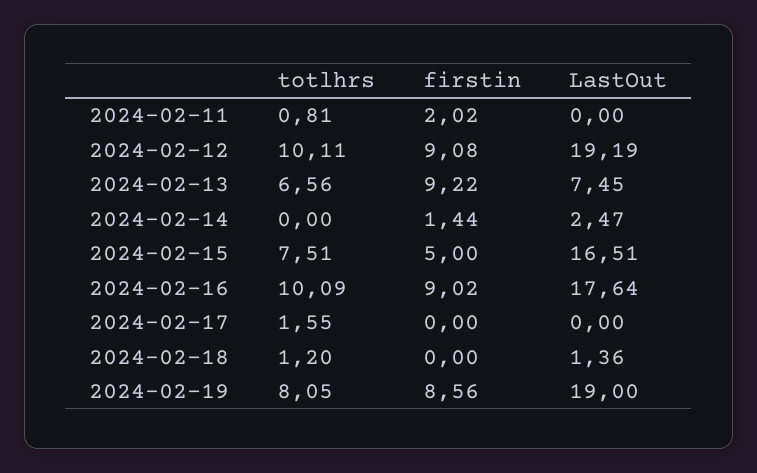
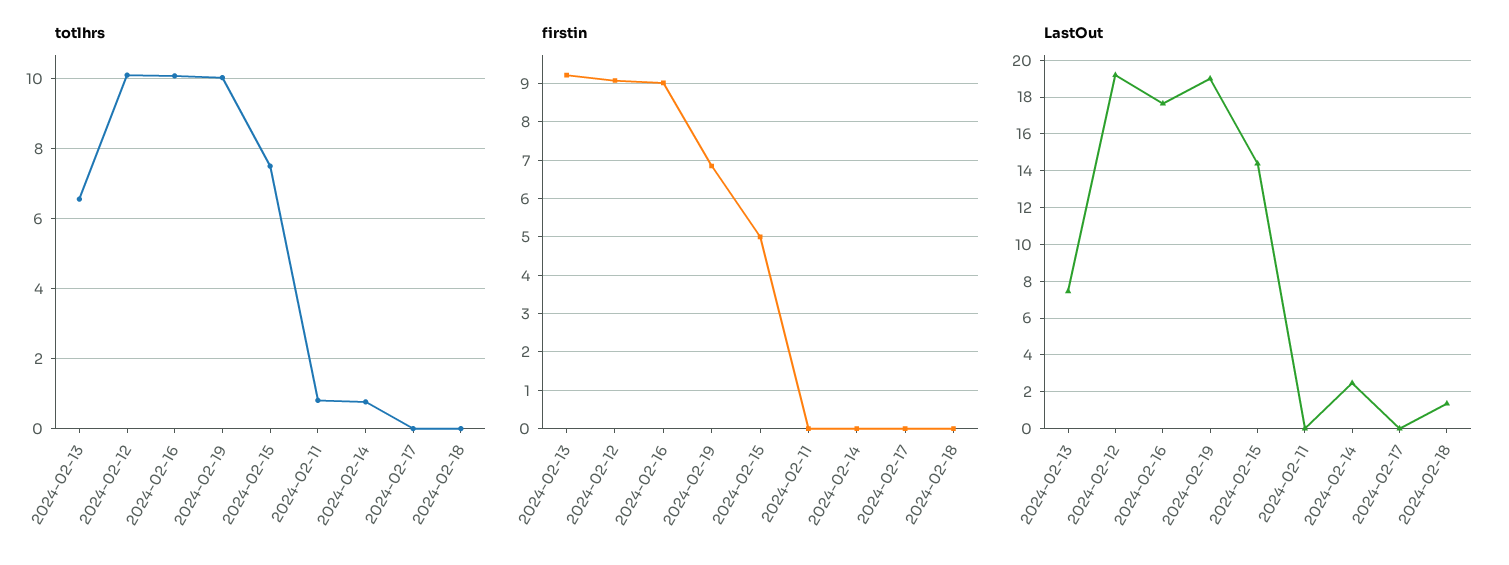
firstin, 2024-02-11: 2.02 -> 0
totlhrs, 2024-02-14: 0 -> 0.8
firstin, 2024-02-14: 1.44 -> 0
LastOut, 2024-02-15: 16.51 -> 14.5
totlhrs, 2024-02-17: 1.55 -> 0
totlhrs, 2024-02-18: 1.2 -> 0
totlhrs, 2024-02-19: 8.05 -> 10
firstin, 2024-02-19: 8.56 -> 6.8

